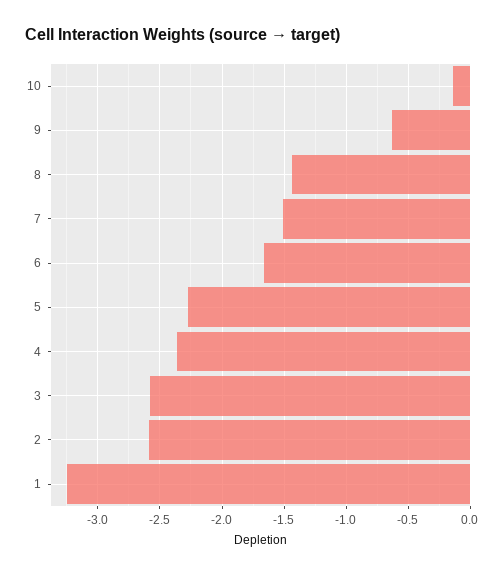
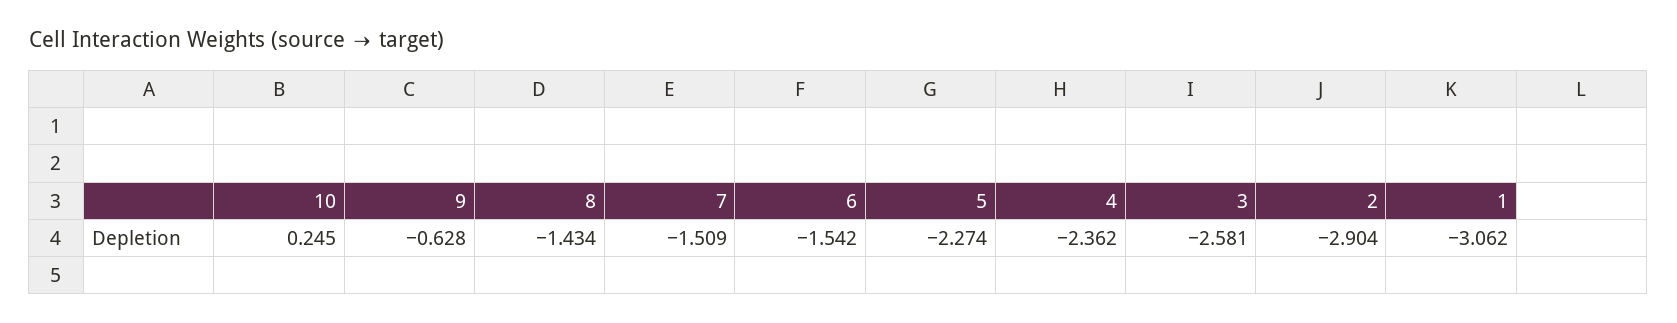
10: -0.15 -> 0.245
6: -1.65 -> -1.542
2: -2.6 -> -2.904
1: -3.25 -> -3.062

